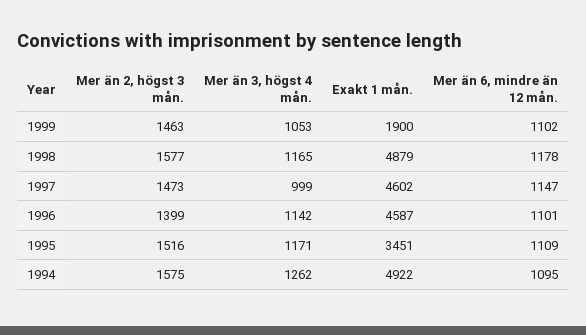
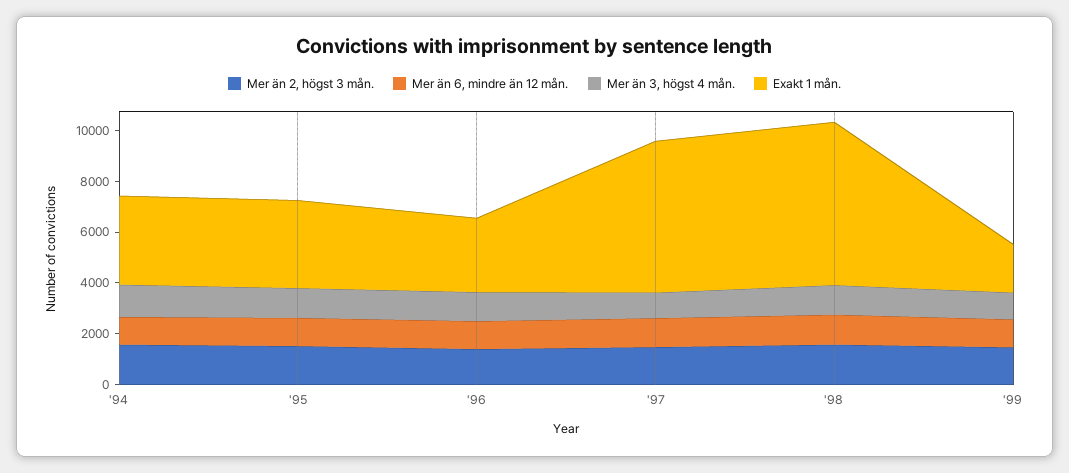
Exakt 1 mån., 1998: 4879 -> 6500
Exakt 1 mån., 1997: 4602 -> 6000
Exakt 1 mån., 1996: 4587 -> 3000
Exakt 1 mån., 1994: 4922 -> 3500

